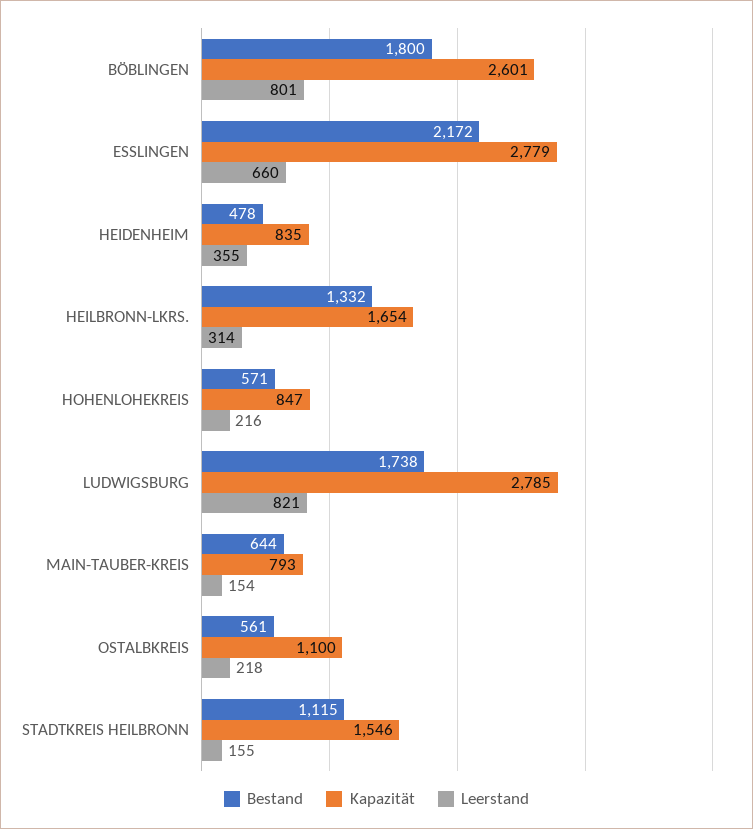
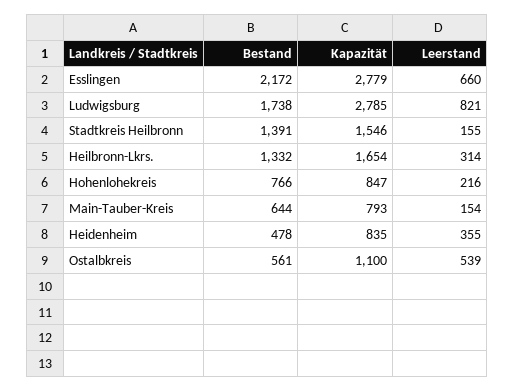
Bestand, BÖBLINGEN: 1800 -> none
Kapazität, BÖBLINGEN: 2601 -> none
Leerstand, BÖBLINGEN: 801 -> none
Bestand, HOHENLOHEKREIS: 571 -> 766
Leerstand, OSTALBKREIS: 218 -> 539
Bestand, STADTKREIS HEILBRONN: 1115 -> 1391

